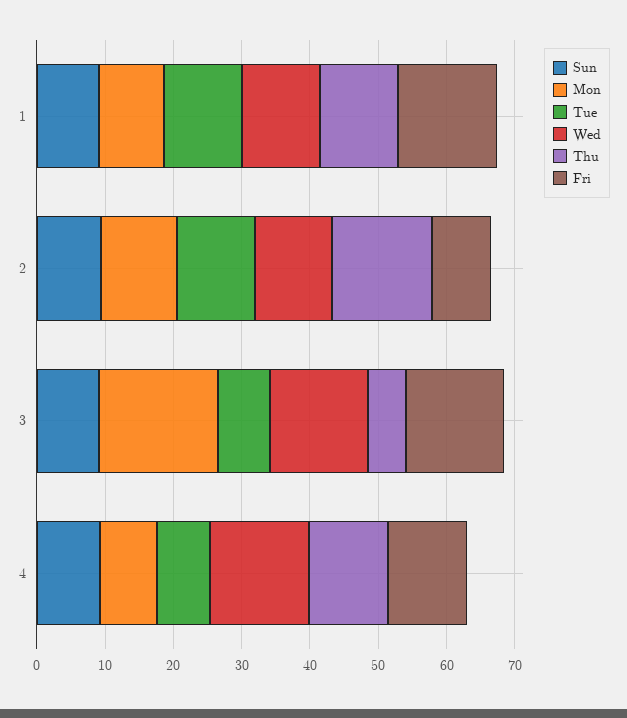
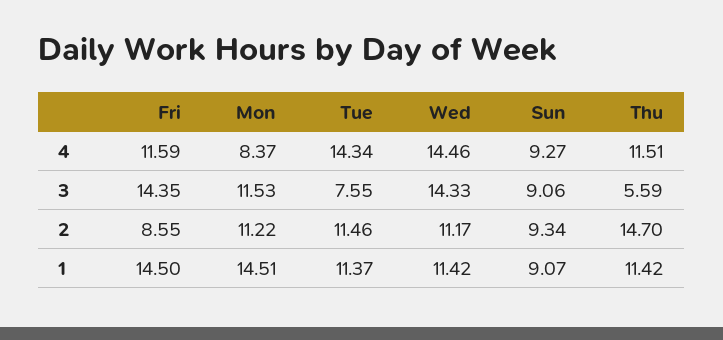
Mon, 1: 10 -> 14.51
Mon, 3: 18 -> 11.53
Tue, 4: 8 -> 14.34

